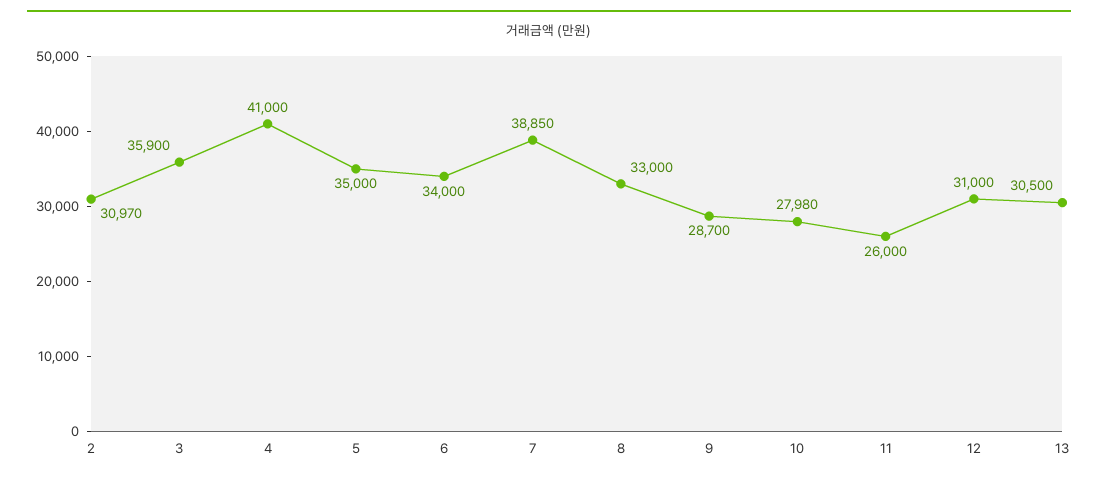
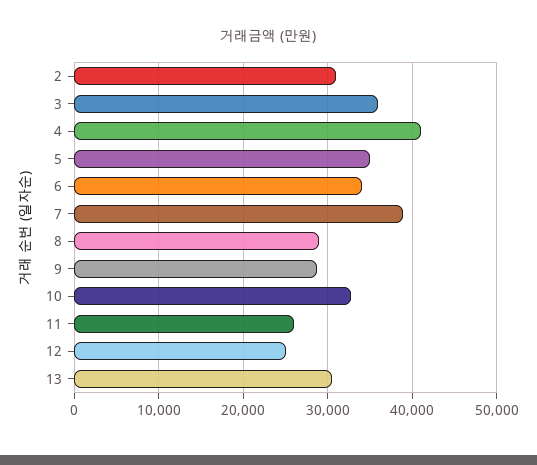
8: 33000 -> 29000
10: 27980 -> 33000
12: 31000 -> 25000

